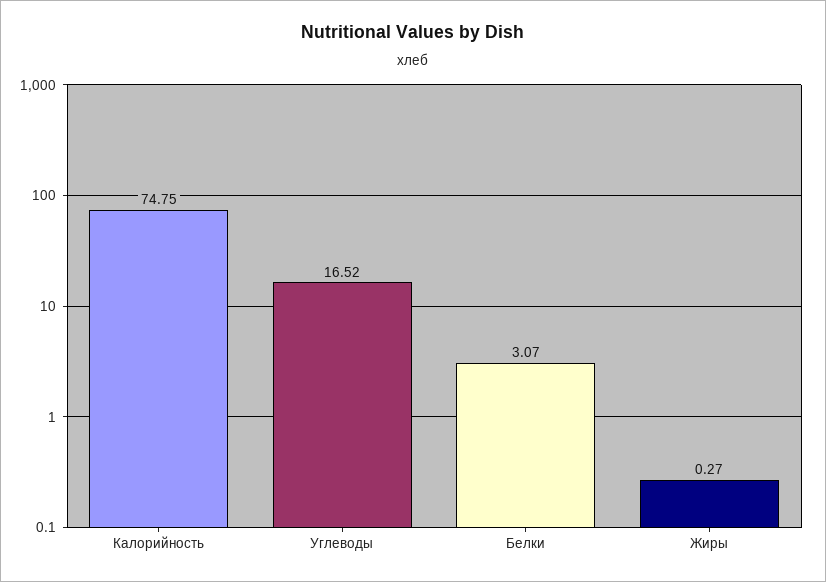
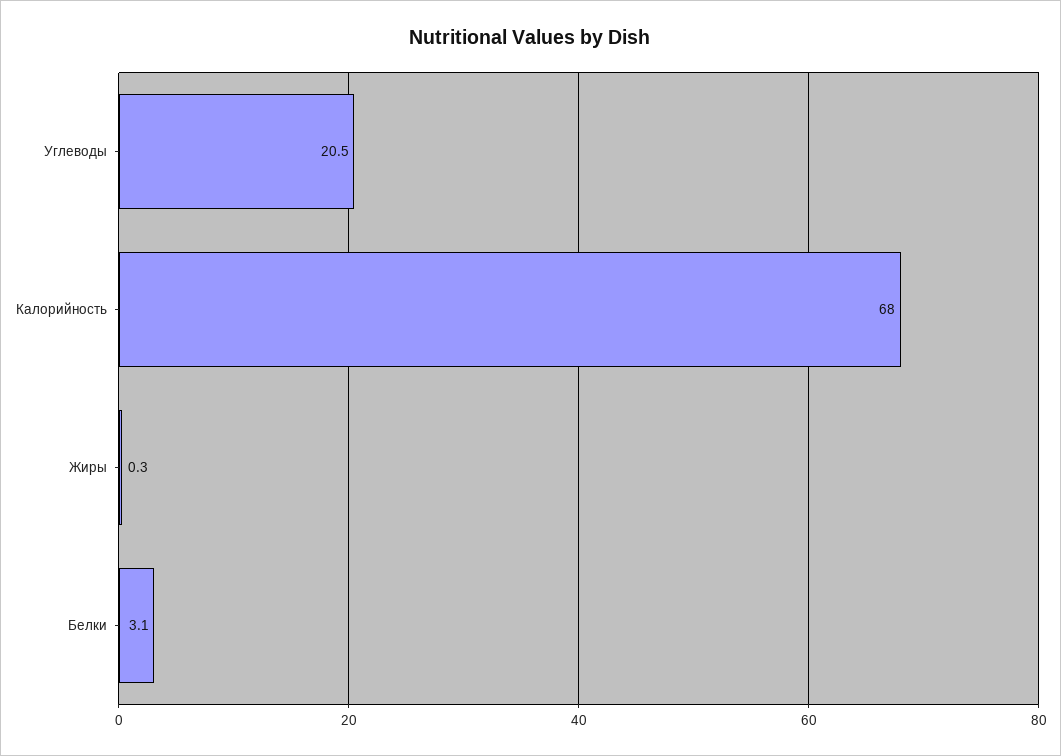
Калорийность: 74.75 -> 68
Углеводы: 16.52 -> 20.5

